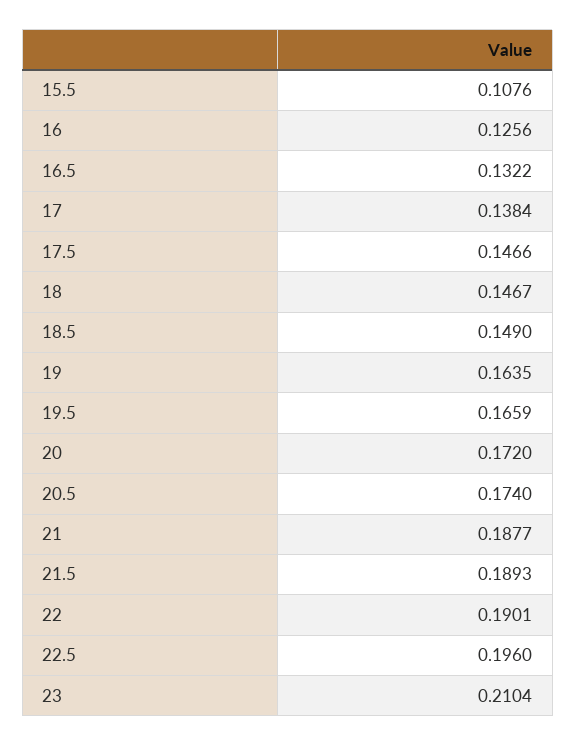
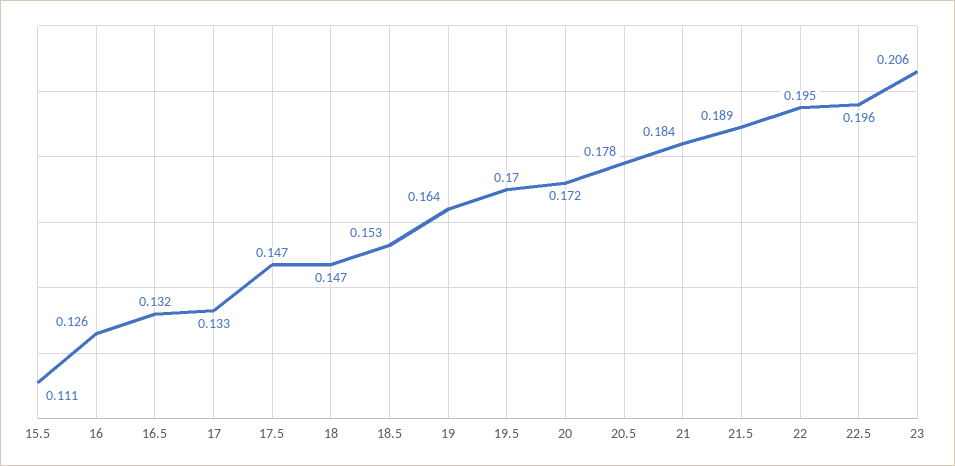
15.5: 0.1076 -> 0.111
17: 0.1384 -> 0.133
18.5: 0.149 -> 0.153
19.5: 0.1659 -> 0.17
20.5: 0.174 -> 0.178
21: 0.1877 -> 0.184
22: 0.1901 -> 0.195
23: 0.2104 -> 0.206

